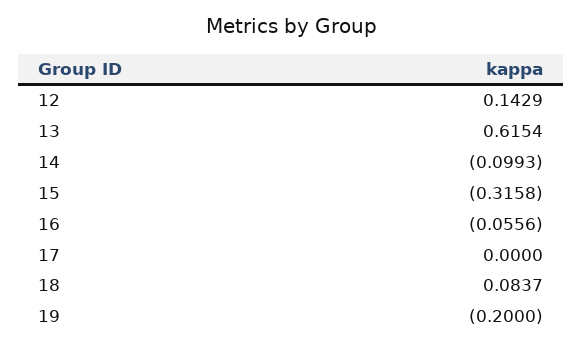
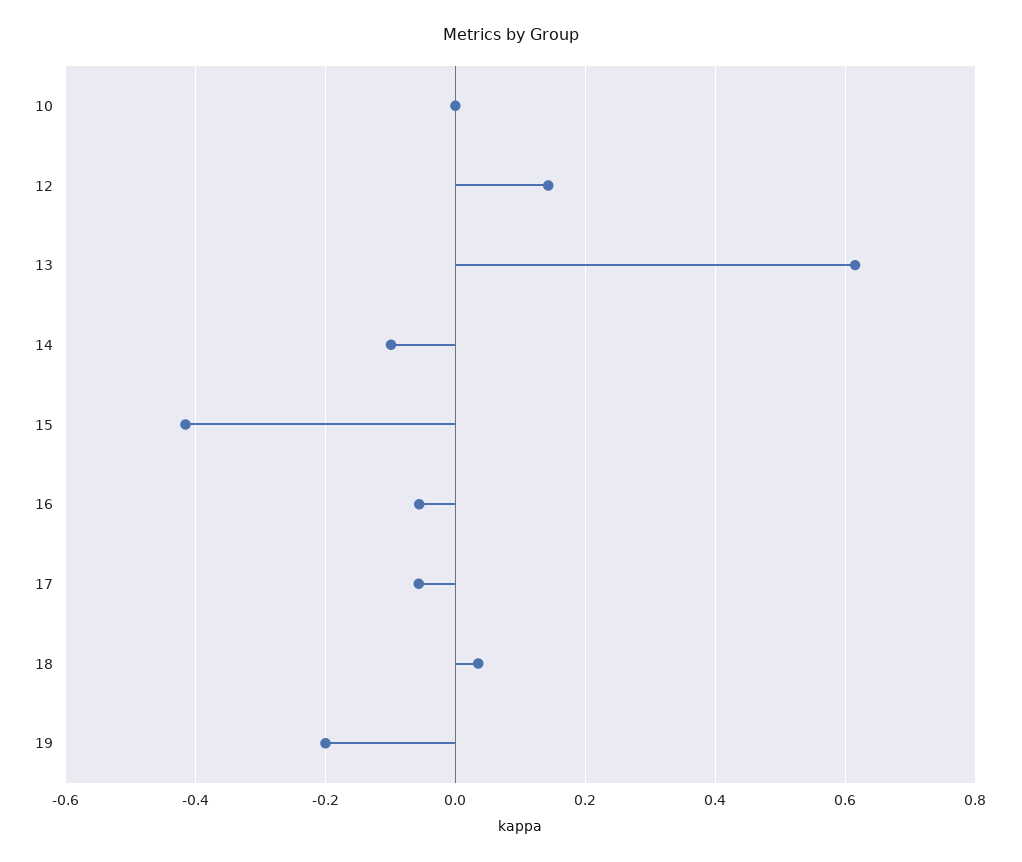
15: -0.3158 -> -0.42
17: 0 -> -0.06
18: 0.0837 -> 0.04
10: none -> 0

